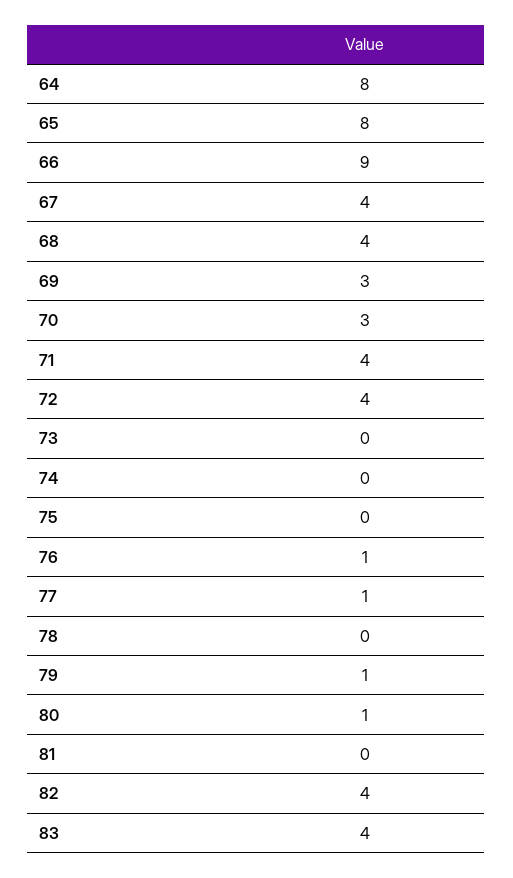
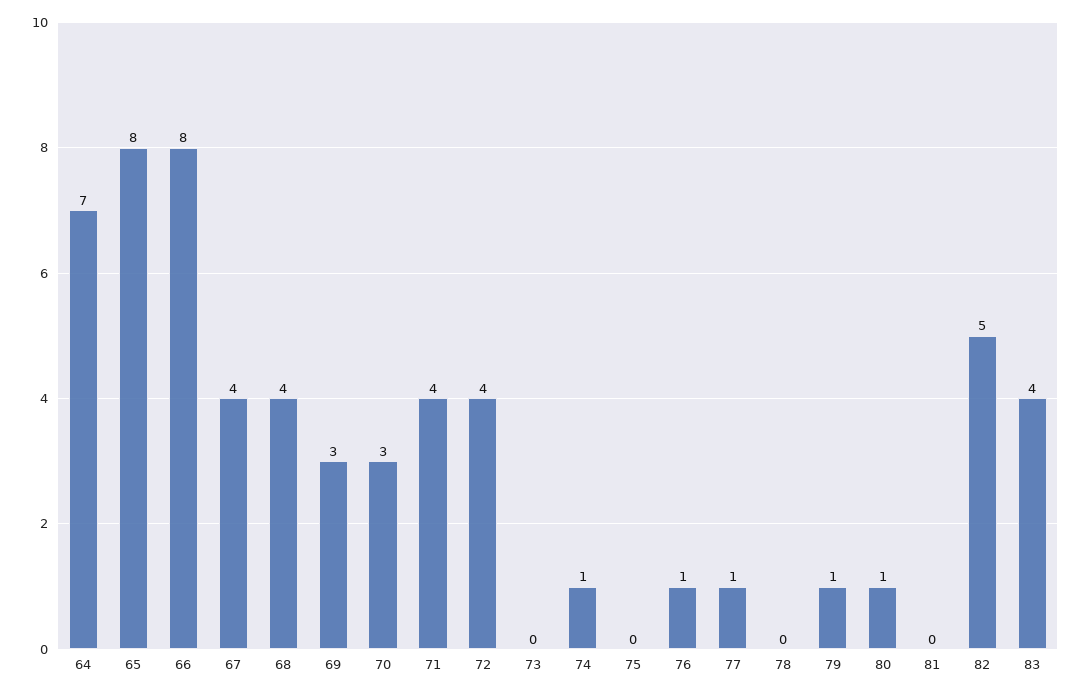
64: 8 -> 7
66: 9 -> 8
74: 0 -> 1
82: 4 -> 5

